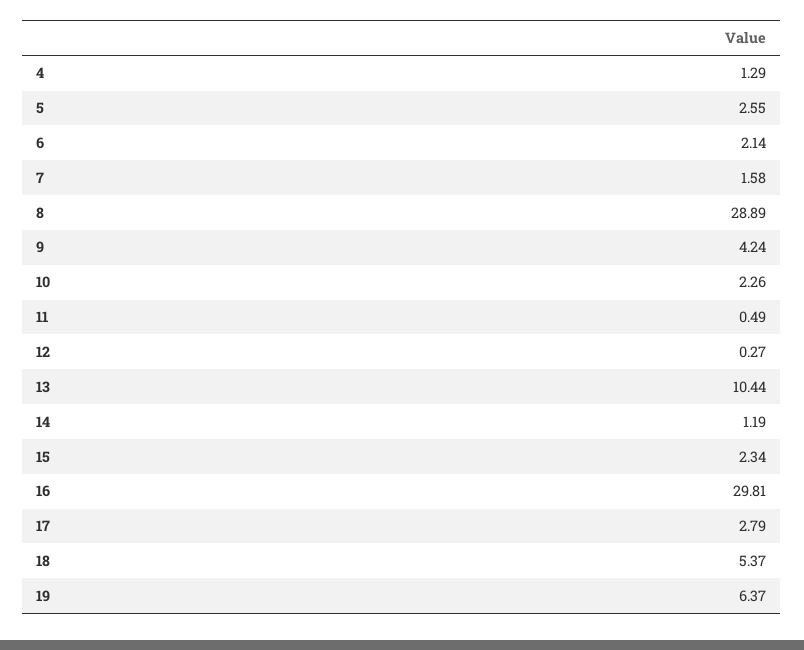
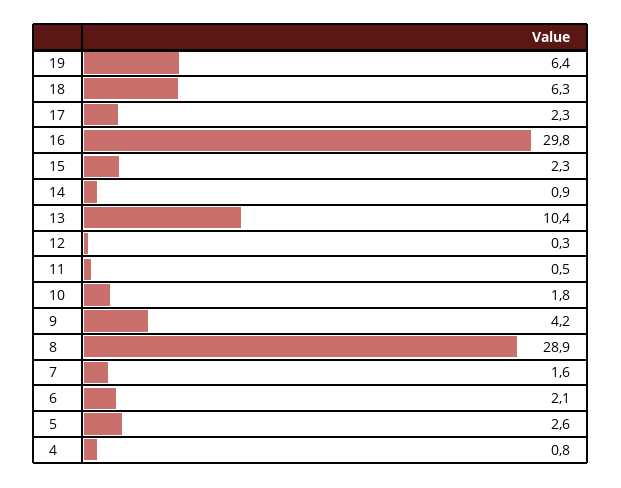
4: 1.29 -> 0.8
10: 2.26 -> 1.8
14: 1.19 -> 0.9
17: 2.79 -> 2.3
18: 5.37 -> 6.3

